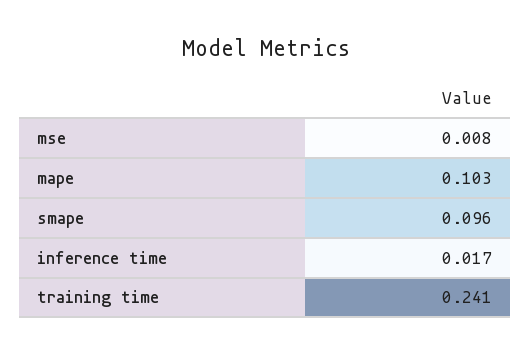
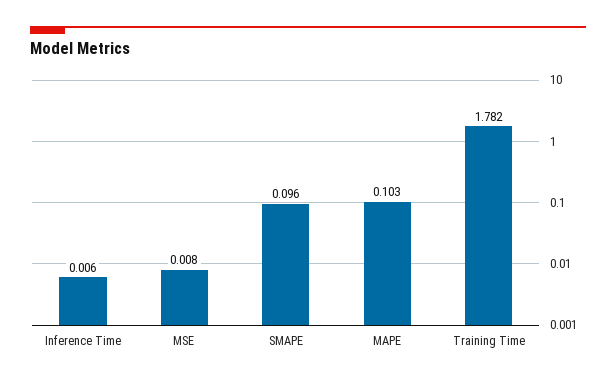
inference time: 0.017 -> 0.006
training time: 0.241 -> 1.782

